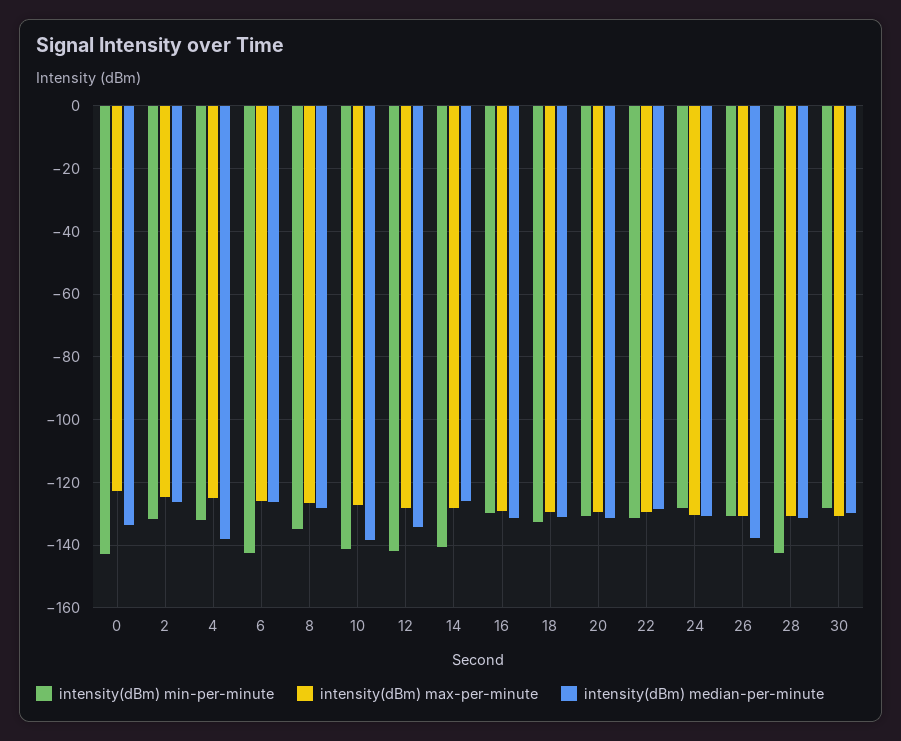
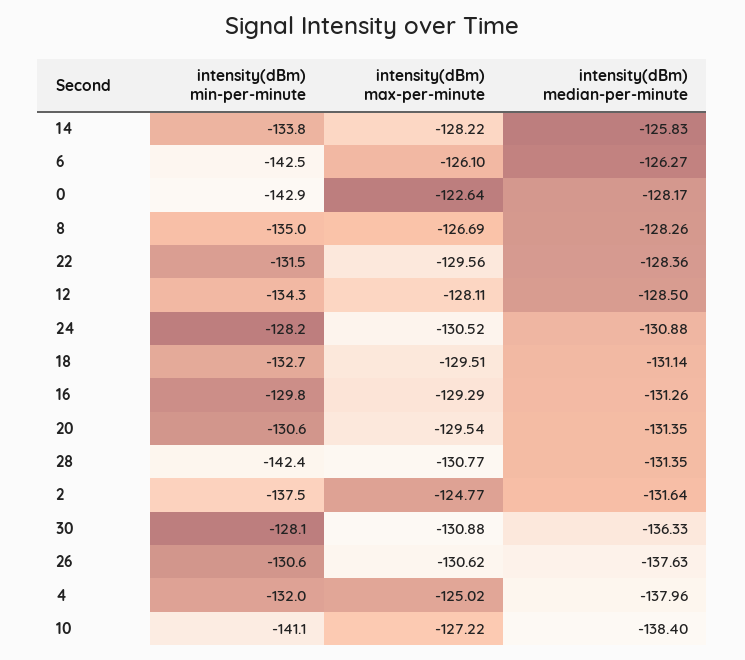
intensity(dBm) median-per-minute, 0: -134 -> -128.17
intensity(dBm) min-per-minute, 2: -132 -> -137.5
intensity(dBm) median-per-minute, 2: -126 -> -131.64
intensity(dBm) min-per-minute, 12: -142 -> -134.3
intensity(dBm) median-per-minute, 12: -134 -> -128.5
intensity(dBm) min-per-minute, 14: -140 -> -133.8
intensity(dBm) median-per-minute, 30: -130 -> -136.33

